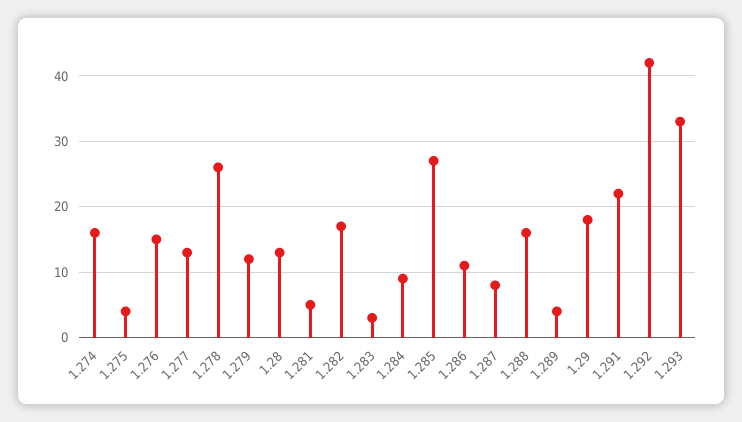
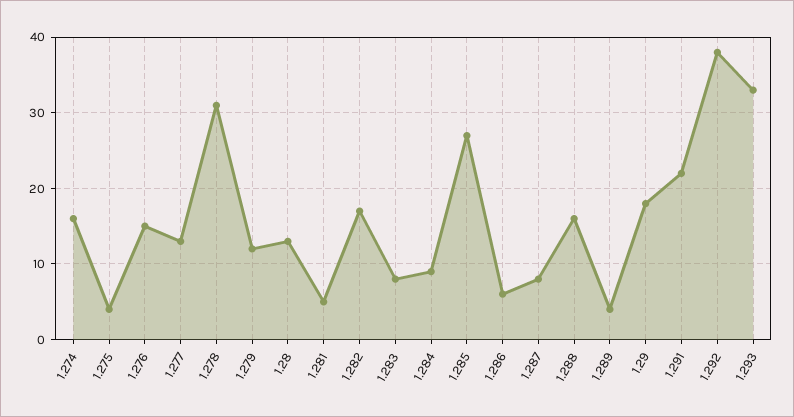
1.278: 26 -> 31
1.283: 3 -> 8
1.286: 11 -> 6
1.292: 42 -> 38

